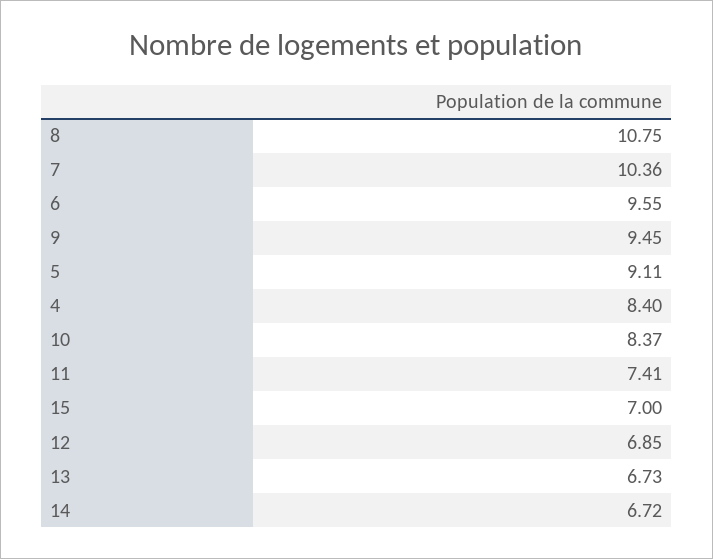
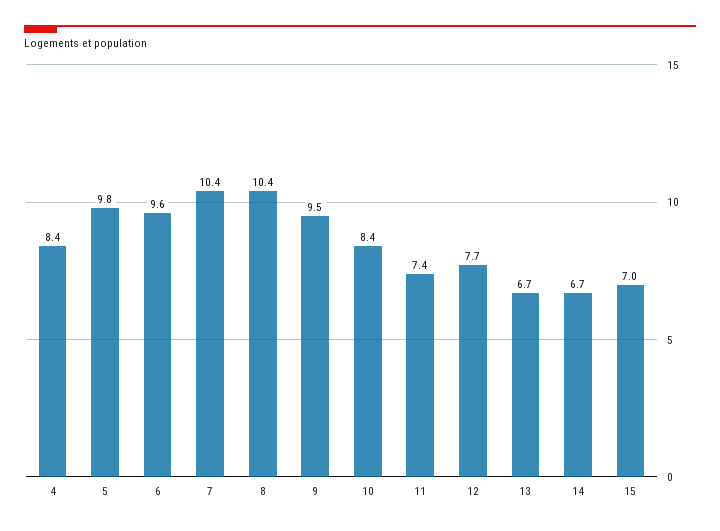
8: 10.75 -> 10.4
5: 9.11 -> 9.8
12: 6.85 -> 7.7

